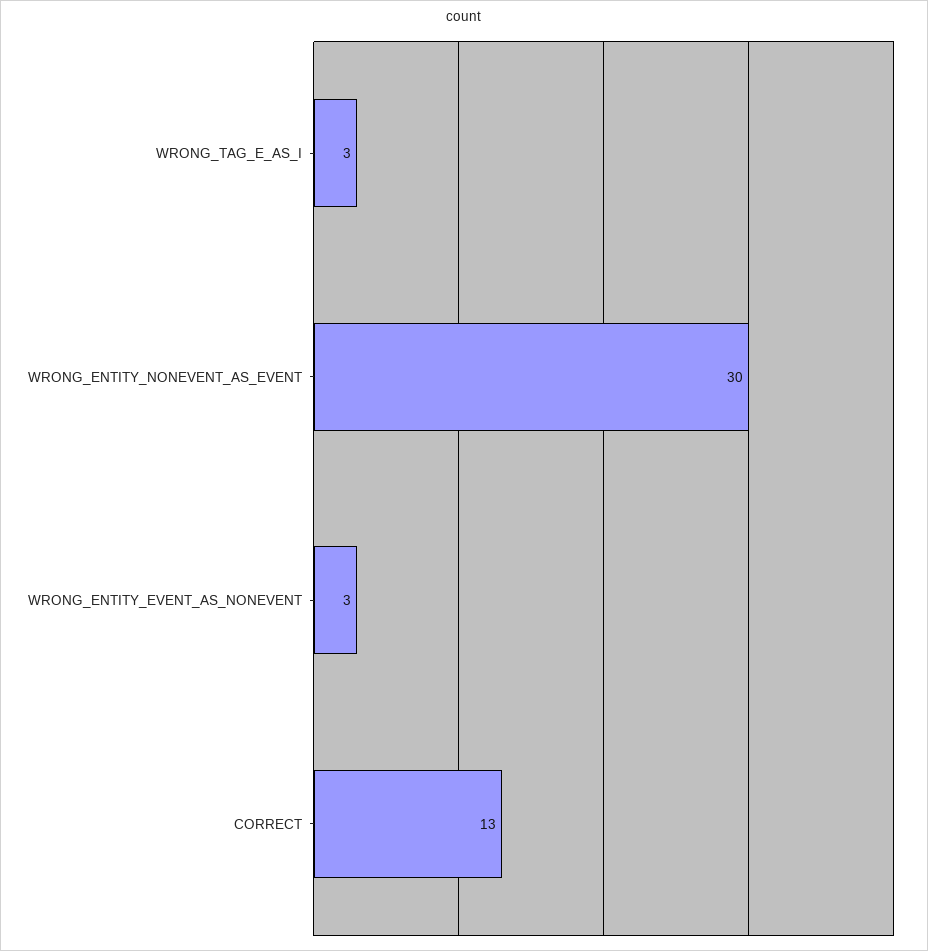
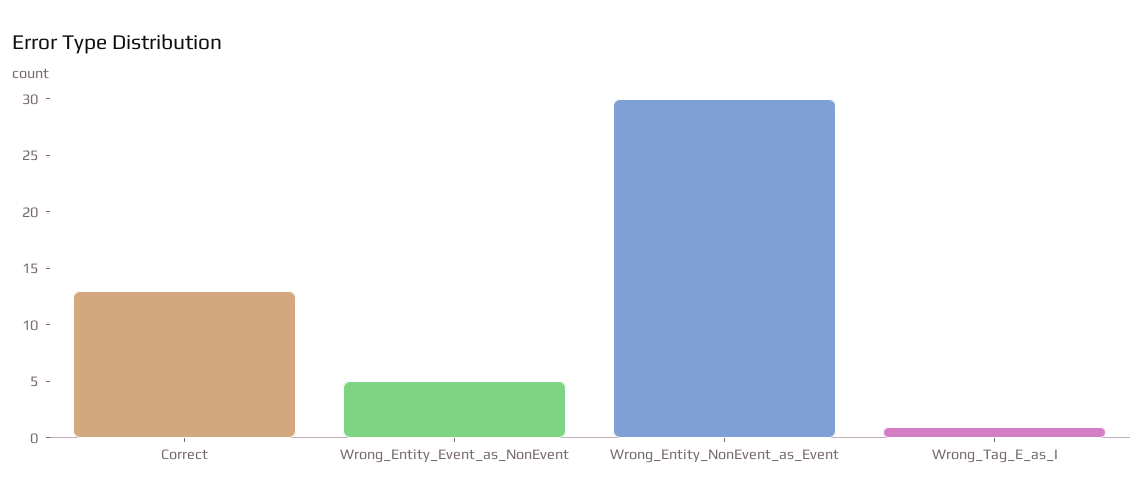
WRONG_TAG_E_AS_I: 3 -> 1
WRONG_ENTITY_EVENT_AS_NONEVENT: 3 -> 5

